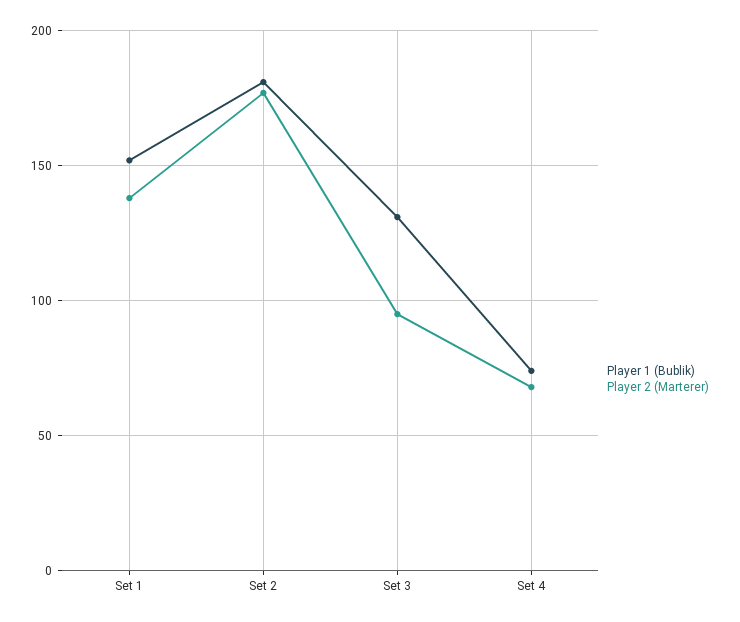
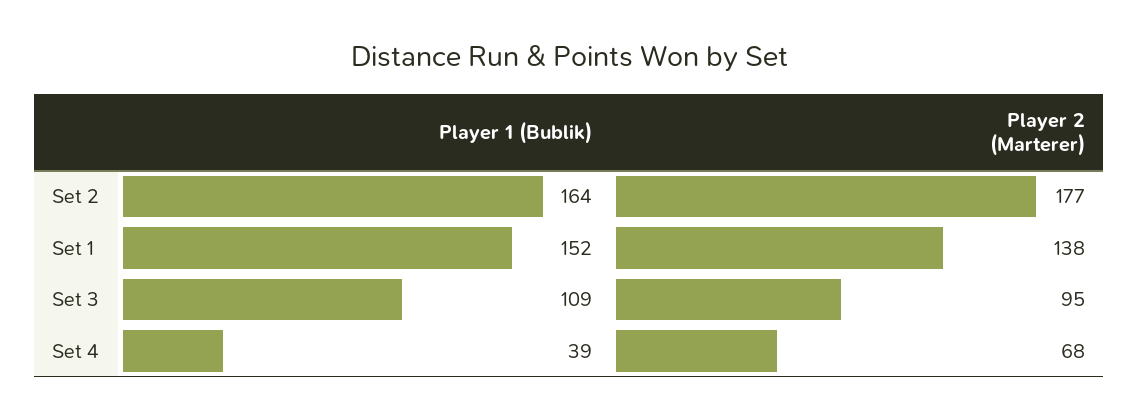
Player 1 (Bublik), Set 2: 180 -> 164
Player 1 (Bublik), Set 3: 130 -> 109
Player 1 (Bublik), Set 4: 75 -> 39

